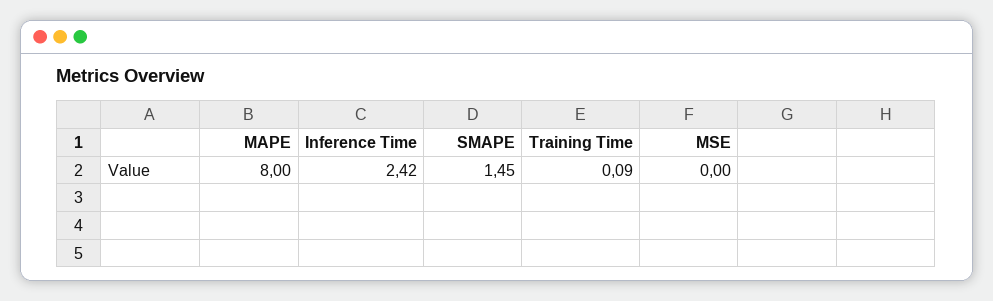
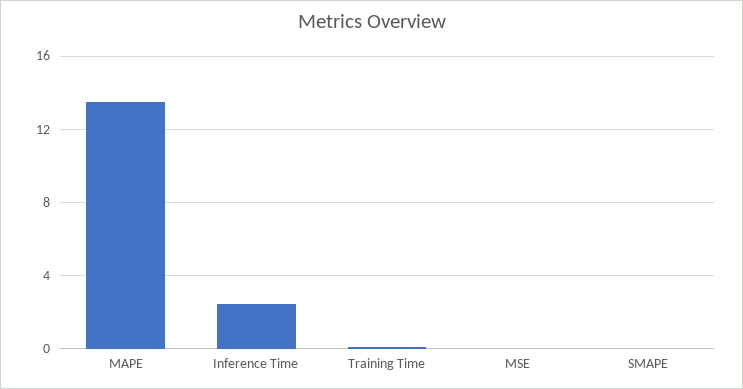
MAPE: 8 -> 13.5
SMAPE: 1.45 -> 0

